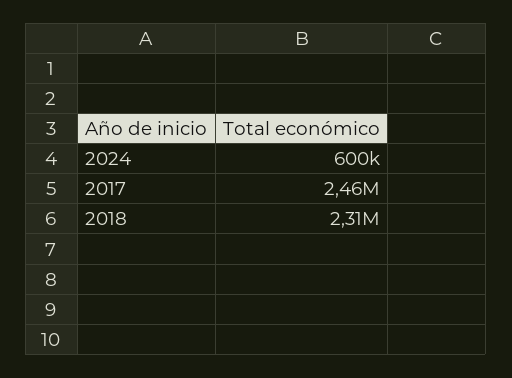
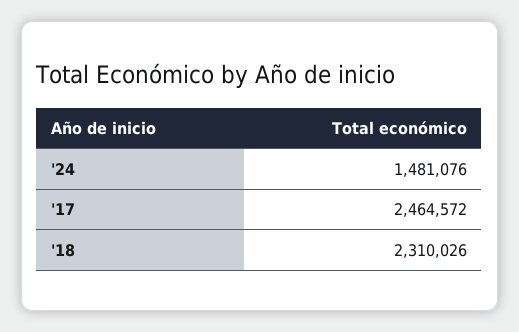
2024: 600000 -> 1481076

